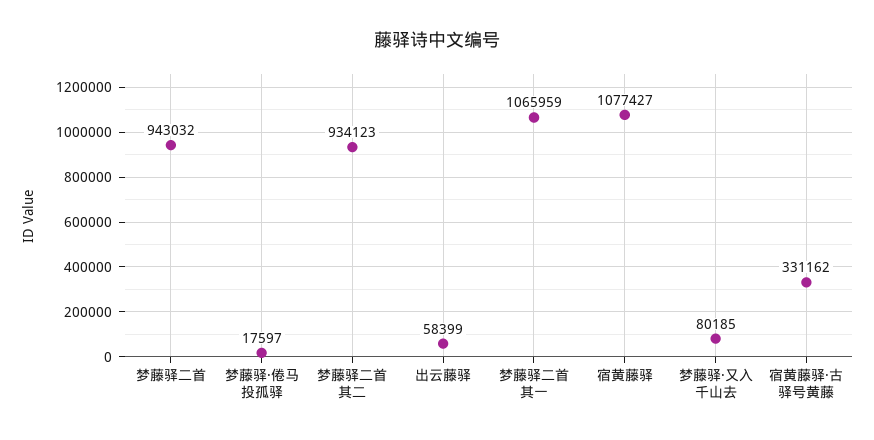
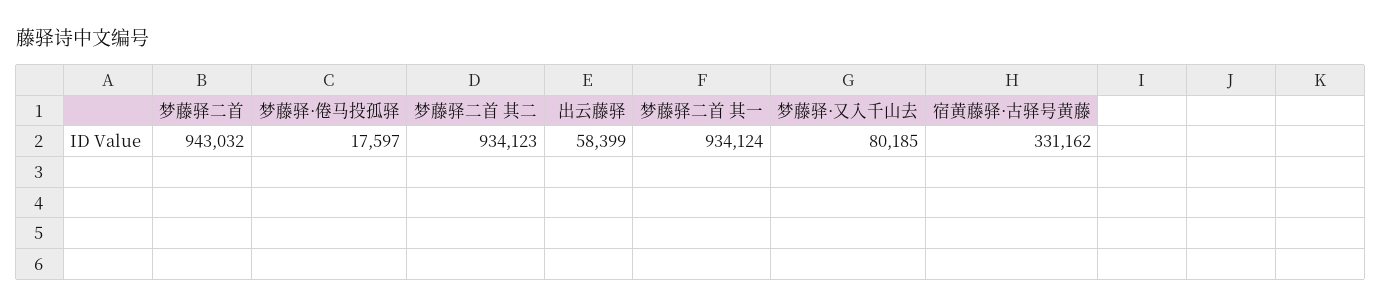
梦藤驿二首 其一: 1065959 -> 934124
宿黄藤驿: 1077427 -> none

